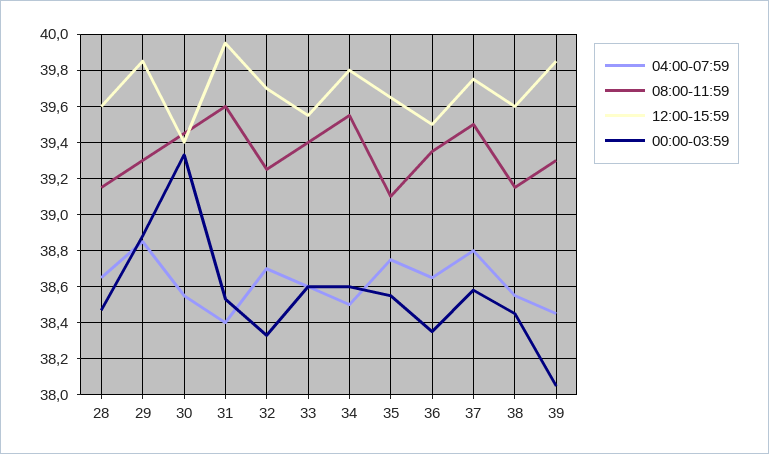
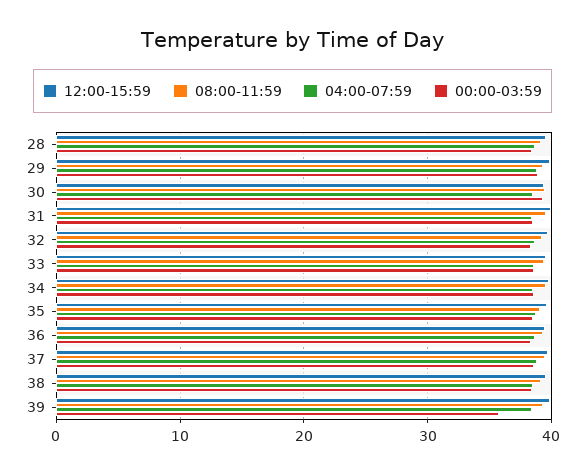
00:00-03:59, 39: 38.05 -> 36

